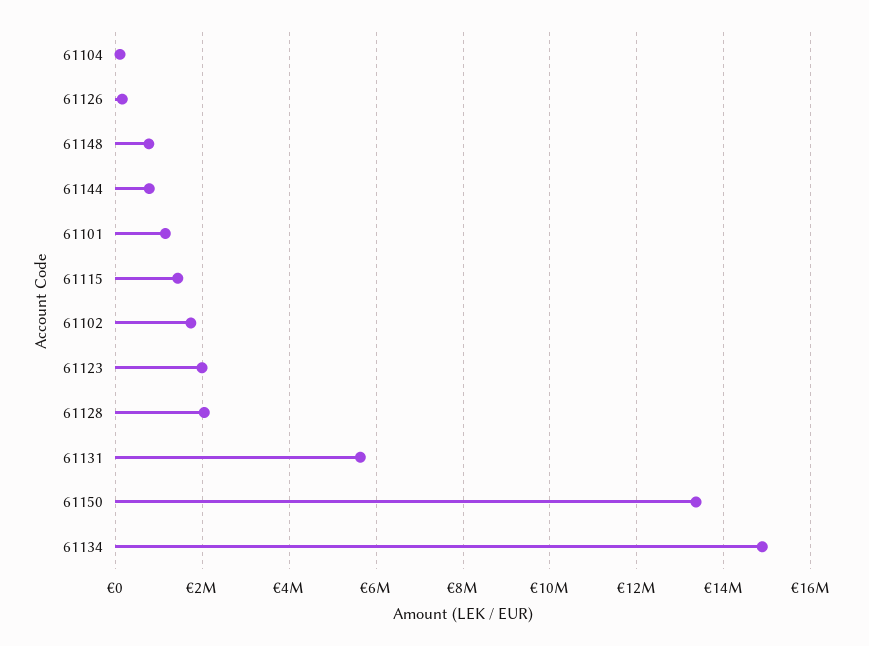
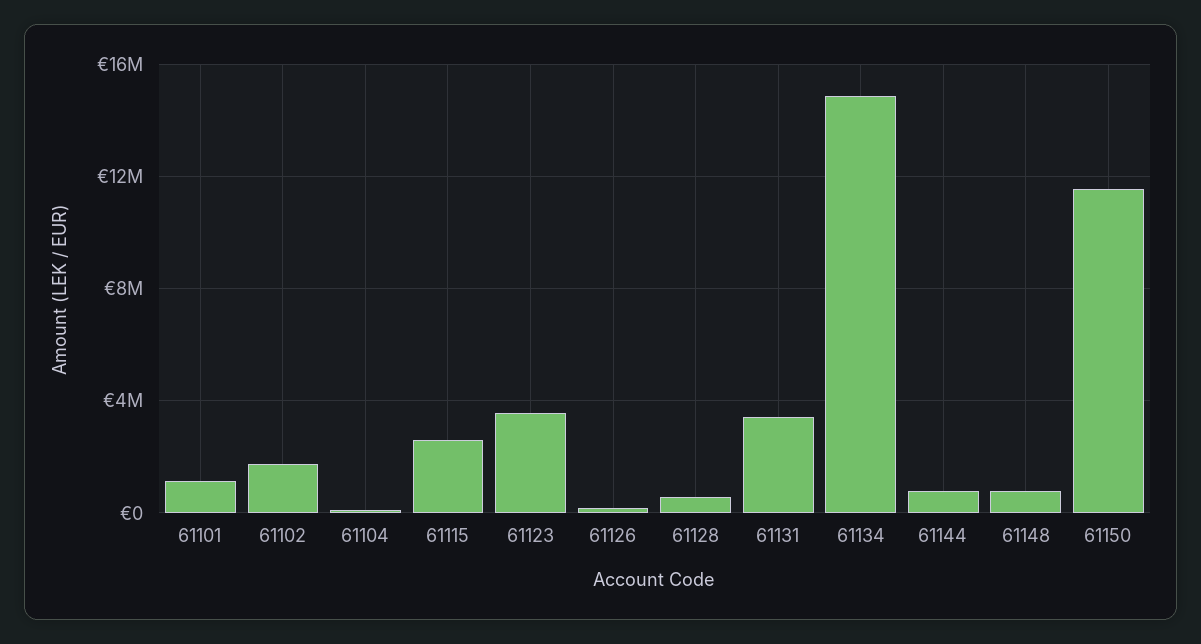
61115: 1400000 -> 2500000
61123: 2000000 -> 3500000
61128: 2000000 -> 500000
61131: 5600000 -> 3500000
61150: 13400000 -> 11500000

